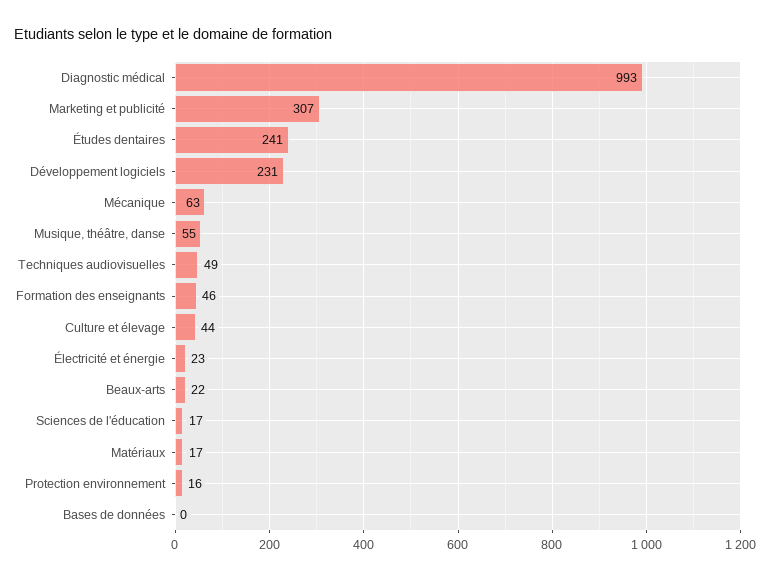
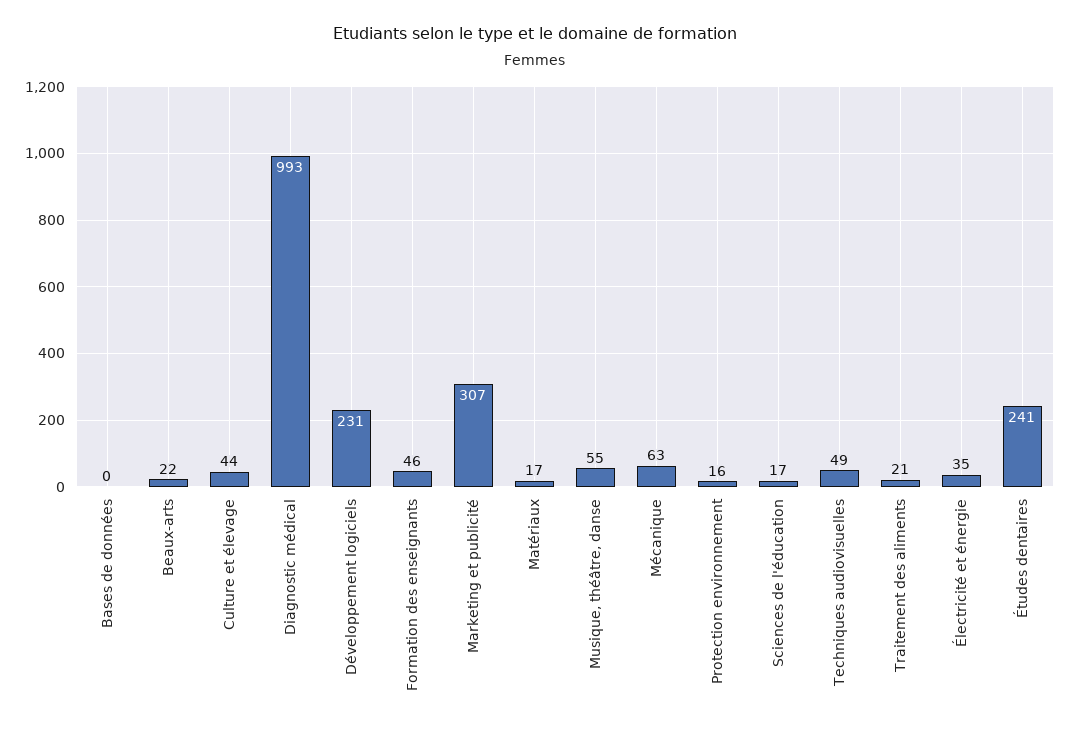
Électricité et énergie: 23 -> 35
Traitement des aliments: none -> 21

